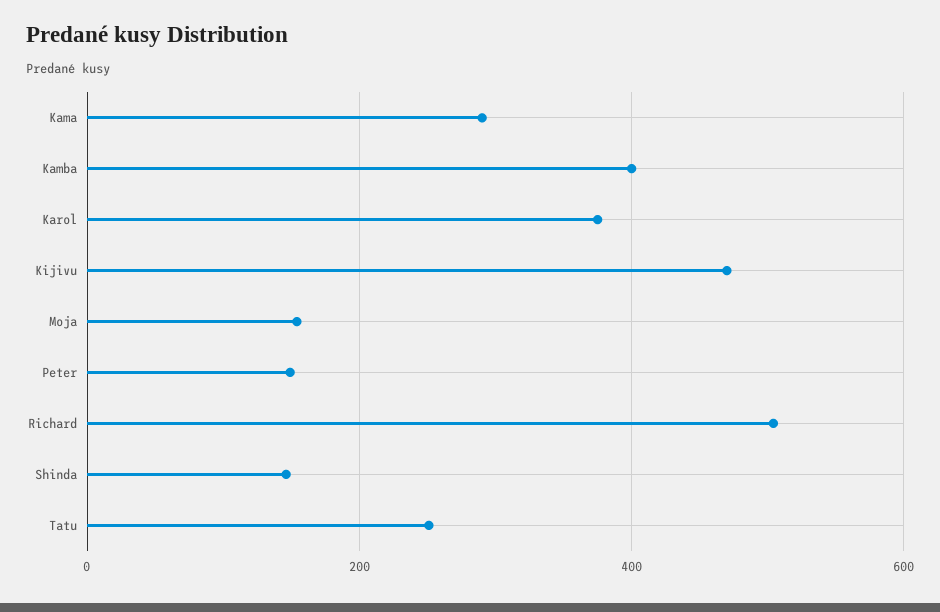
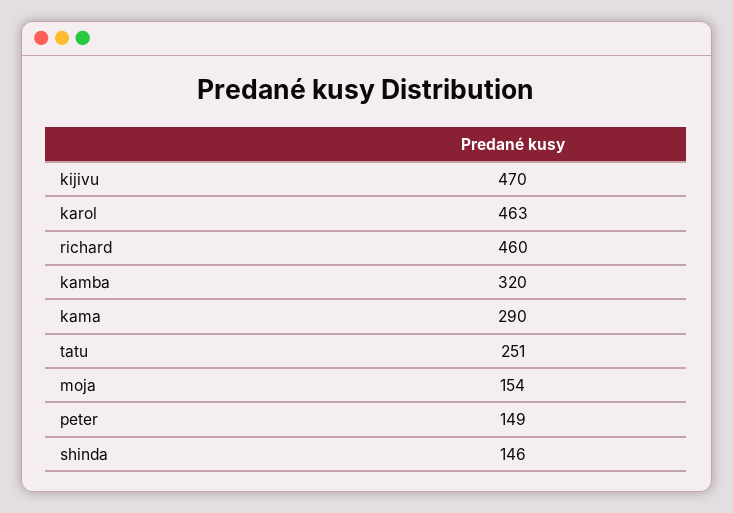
Kamba: 400 -> 320
Karol: 380 -> 463
Richard: 500 -> 460

